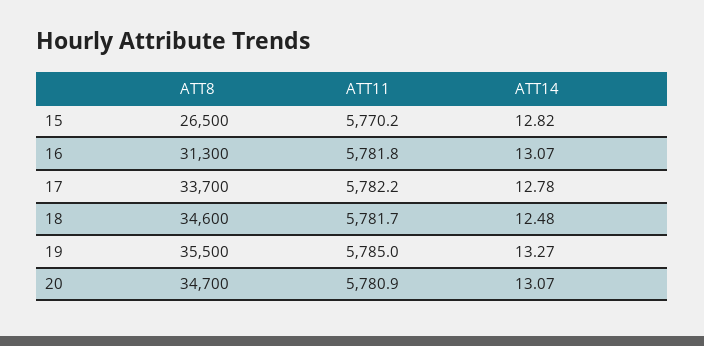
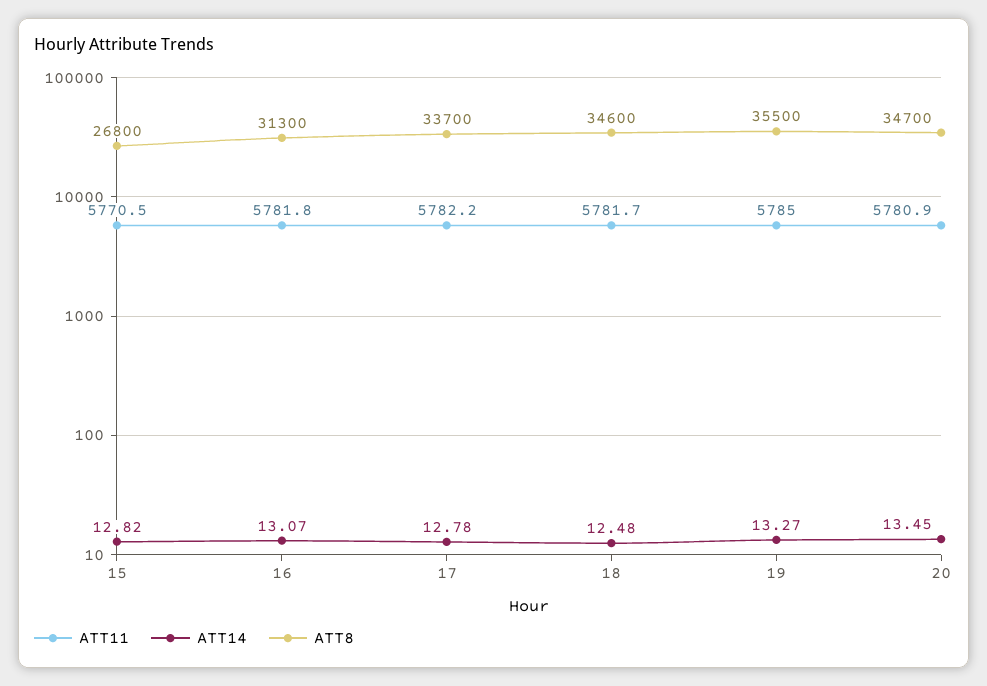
ATT8, 15: 26500 -> 26800
ATT11, 15: 5770.2 -> 5770.5
ATT14, 20: 13.07 -> 13.45

